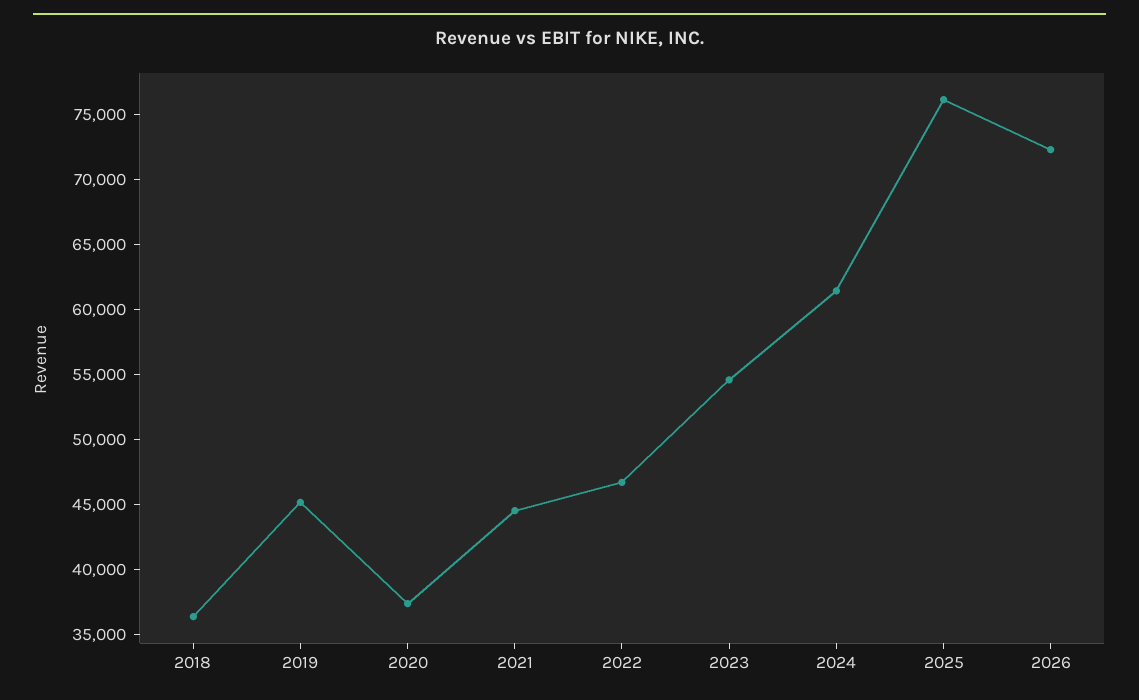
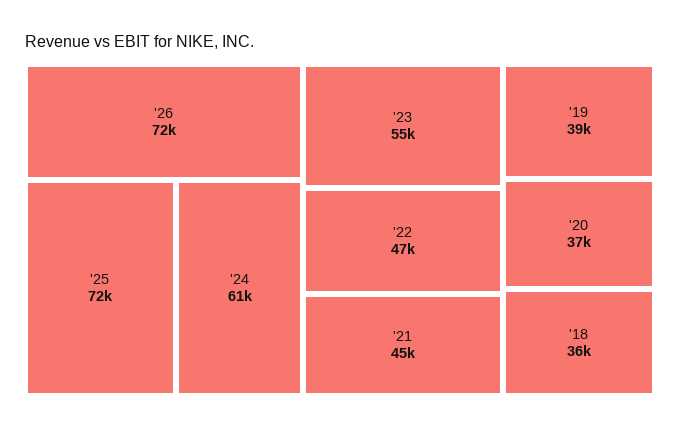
2019: 45000 -> 39000
2025: 76000 -> 72000

